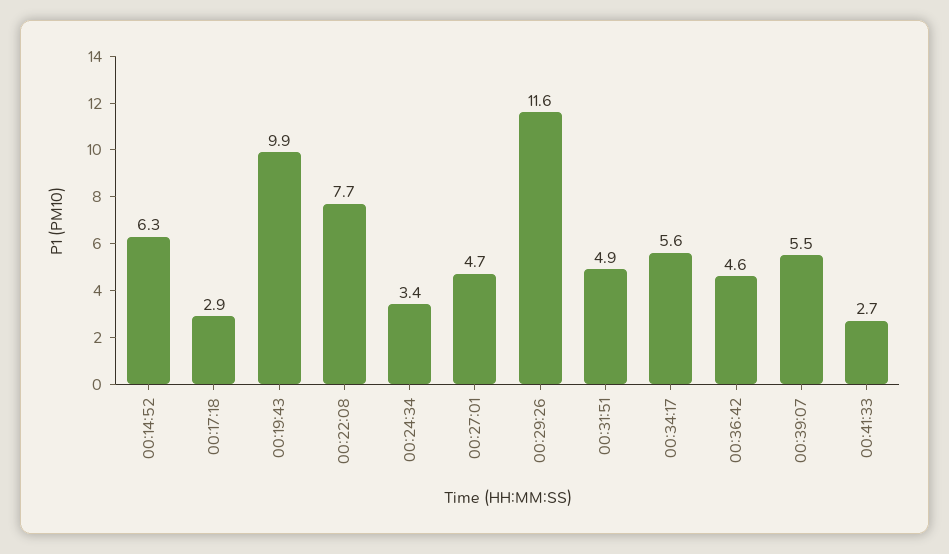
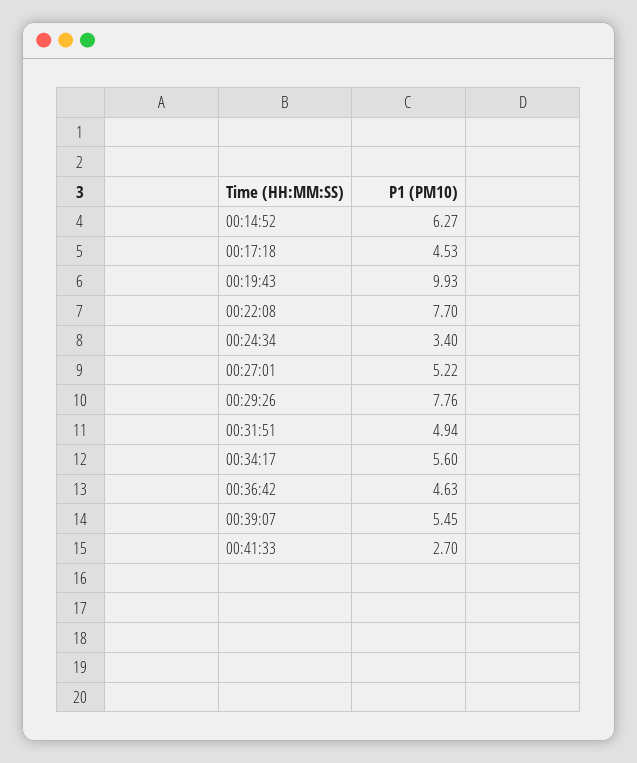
00:17:18: 2.9 -> 4.53
00:27:01: 4.7 -> 5.22
00:29:26: 11.6 -> 7.76

